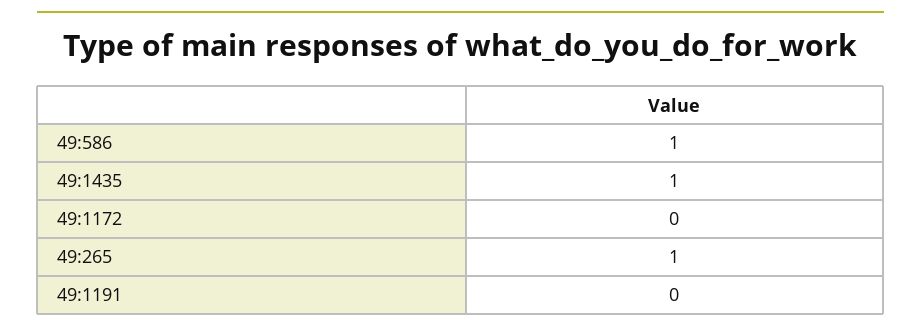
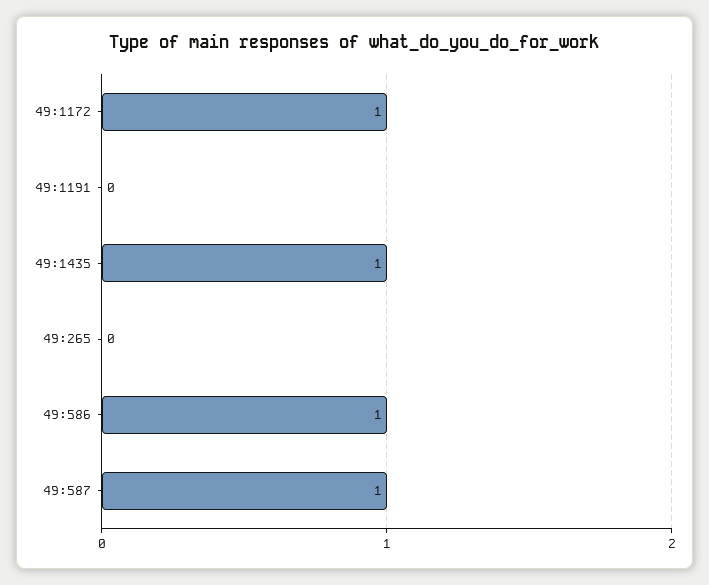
49:1172: 0 -> 1
49:265: 1 -> 0
49:587: none -> 1

